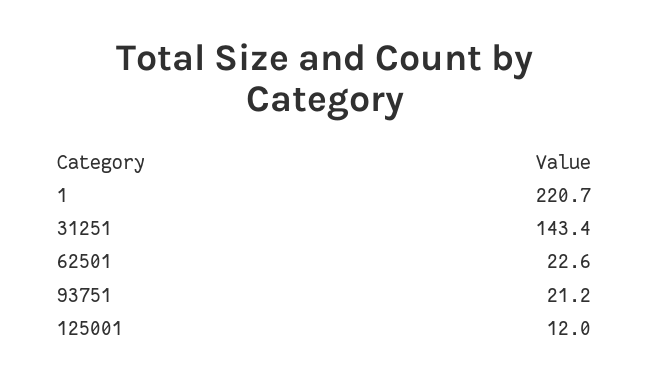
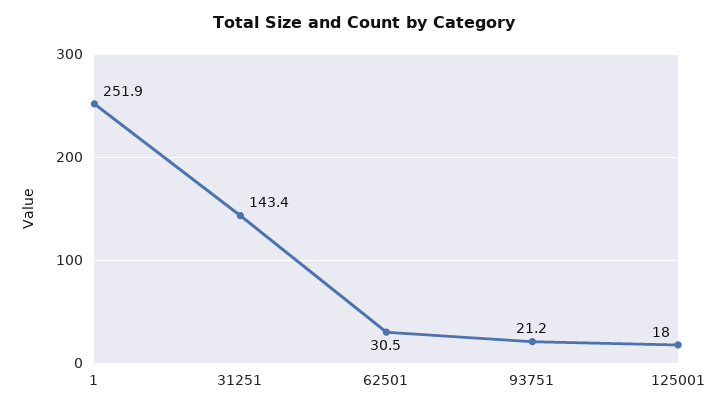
1: 220.7 -> 251.9
62501: 22.6 -> 30.5
125001: 12 -> 18

